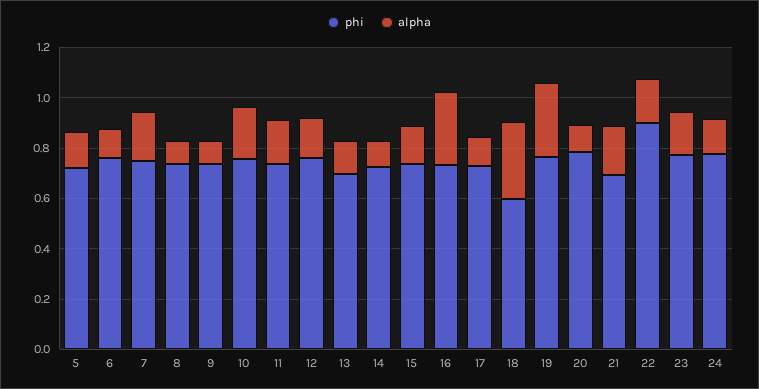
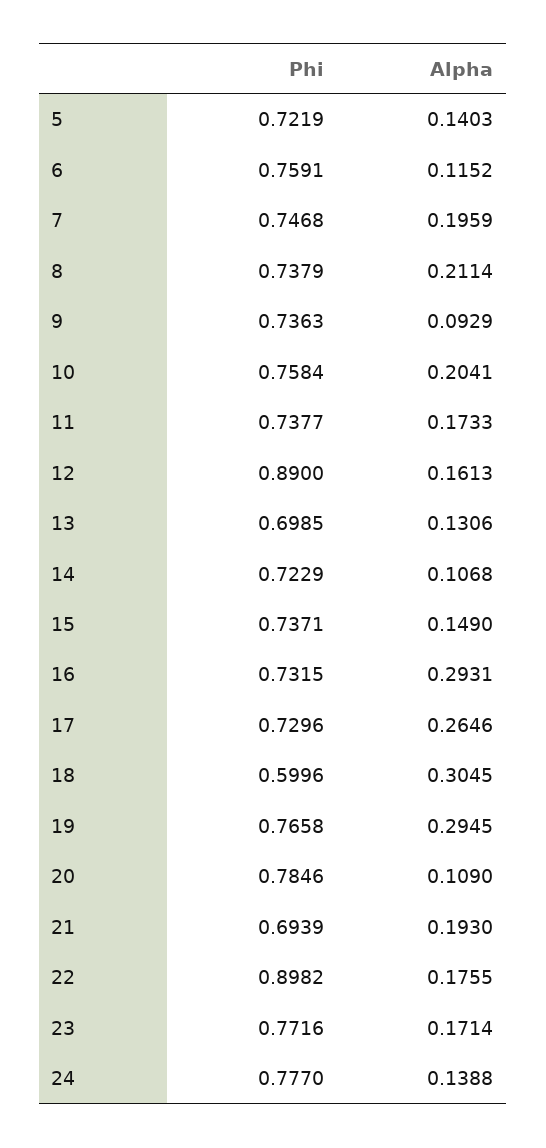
alpha, 8: 0.1 -> 0.2114
phi, 12: 0.75 -> 0.89
alpha, 17: 0.1 -> 0.2646

